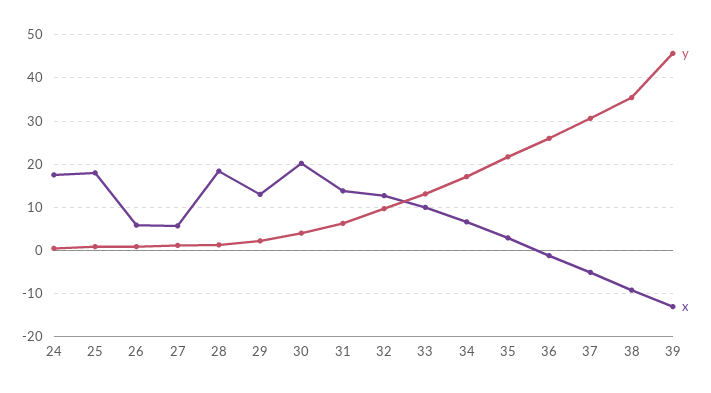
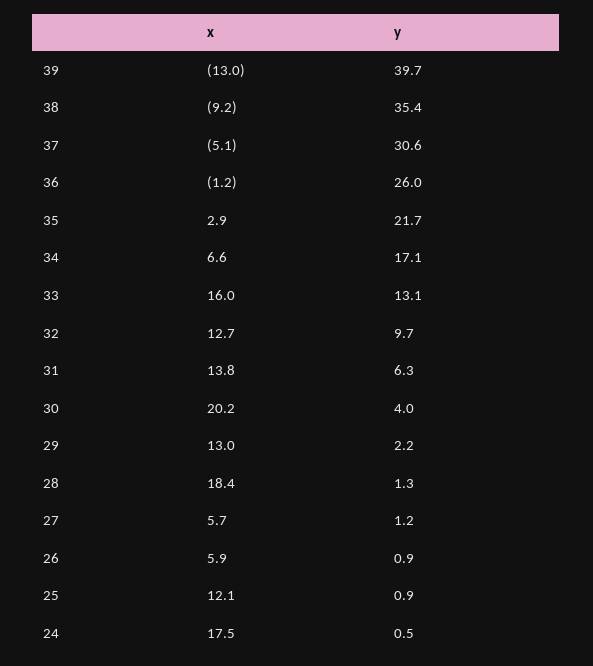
x, 25: 18 -> 12.1
x, 33: 10 -> 16
y, 39: 46 -> 39.7

